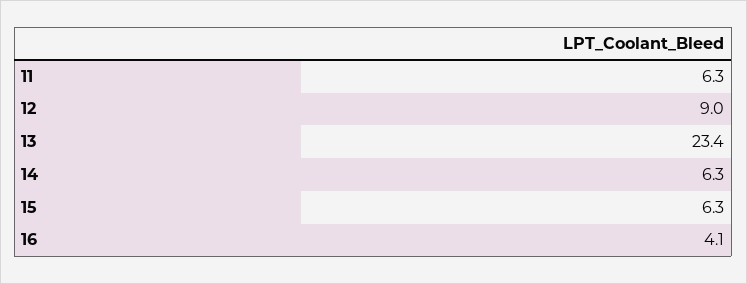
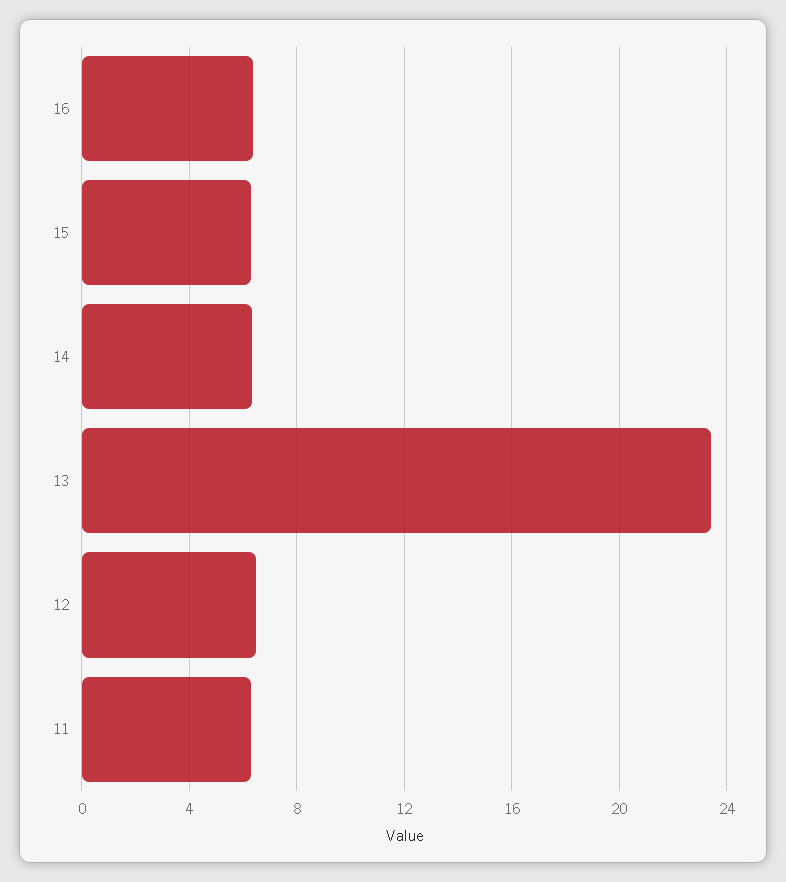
12: 9 -> 6.5
16: 4.1 -> 6.5

